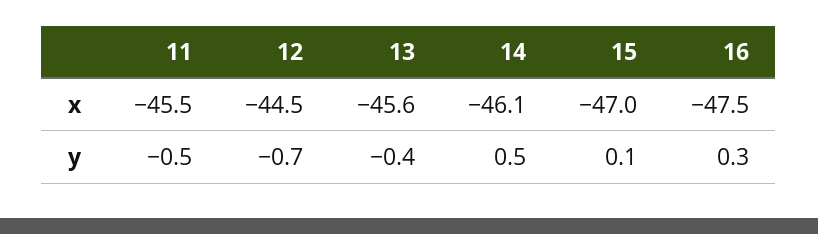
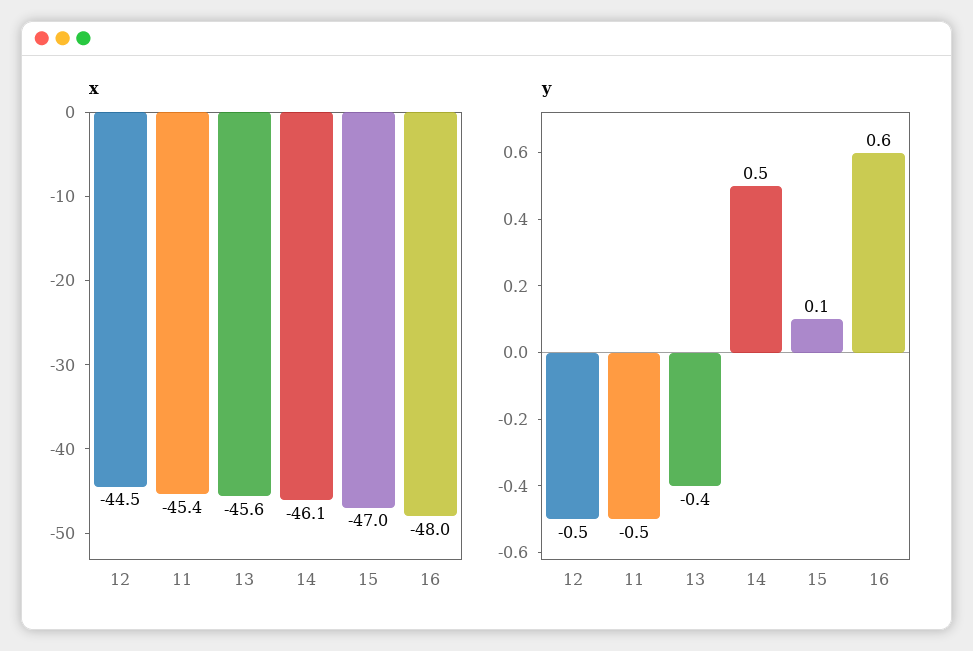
x, 11: -45.5 -> -45.4
x, 16: -47.5 -> -48
y, 12: -0.7 -> -0.5
y, 16: 0.3 -> 0.6

